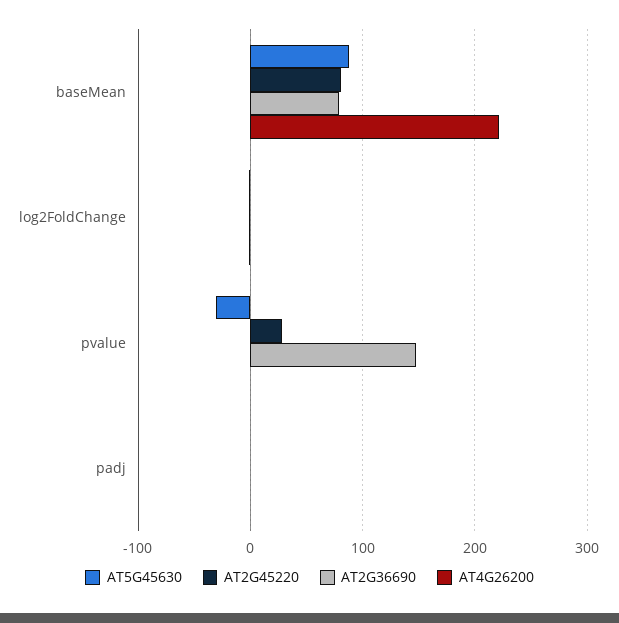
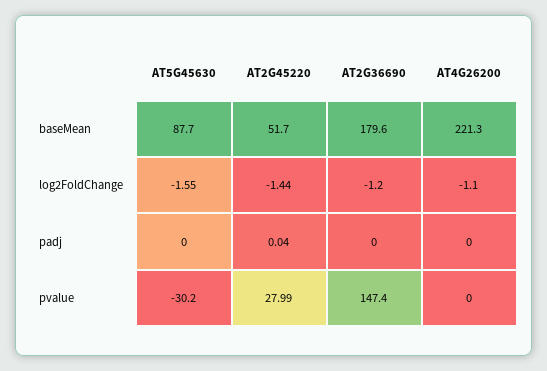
AT2G45220, baseMean: 80 -> 51.7
AT2G36690, baseMean: 80 -> 179.6

